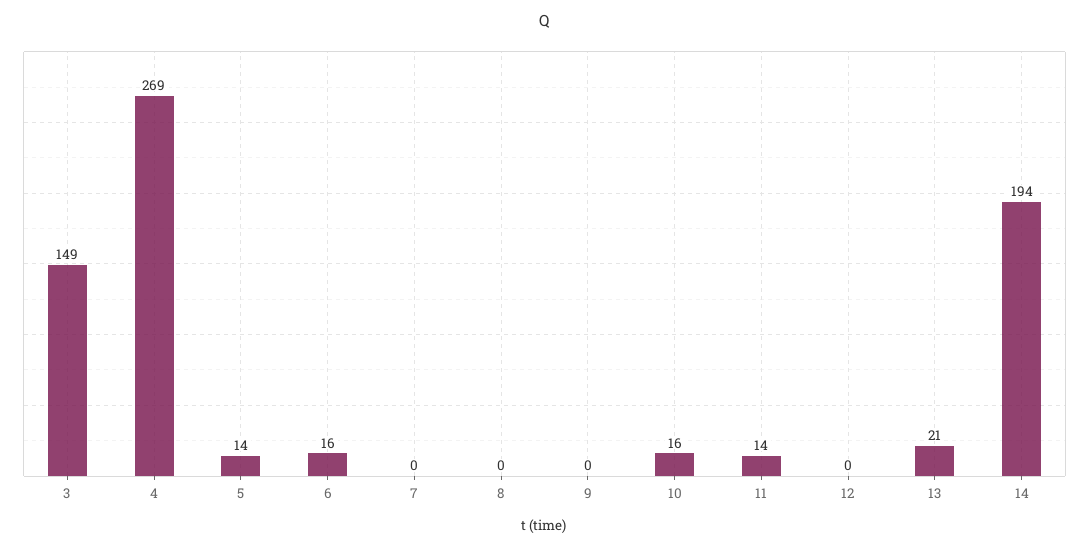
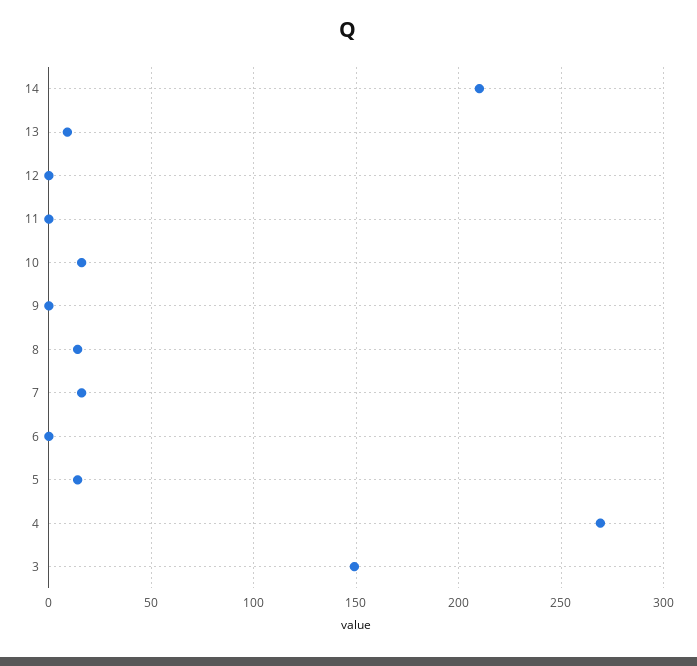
6: 16 -> 0
7: 0 -> 15
8: 0 -> 15
11: 14 -> 0
13: 21 -> 10
14: 194 -> 210

